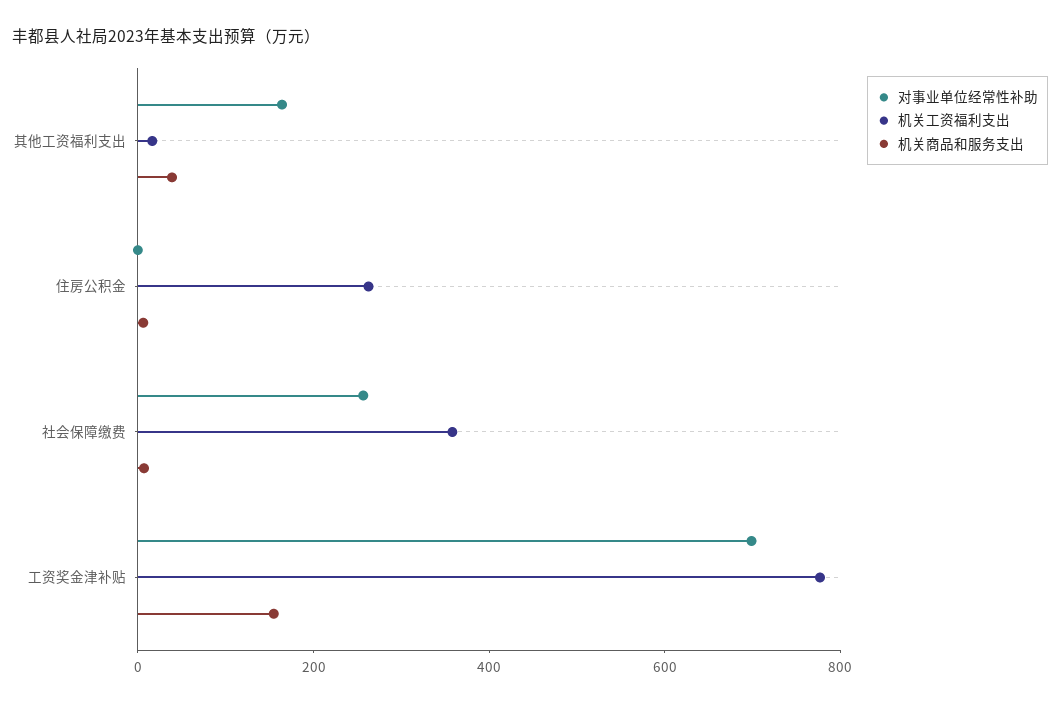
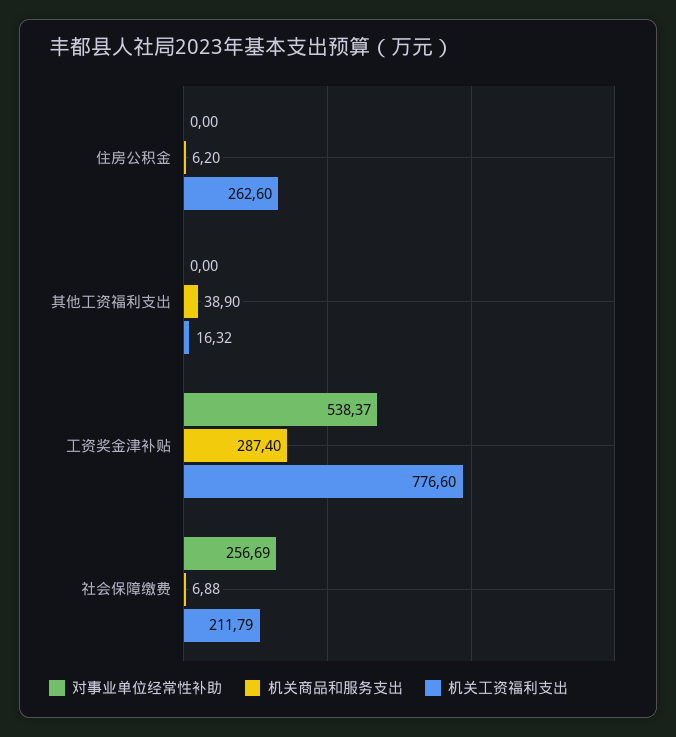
对事业单位经常性补助, 其他工资福利支出: 150 -> 0
机关工资福利支出, 社会保障缴费: 350 -> 211.79
对事业单位经常性补助, 工资奖金津补贴: 700 -> 538.37
机关商品和服务支出, 工资奖金津补贴: 150 -> 287.4

